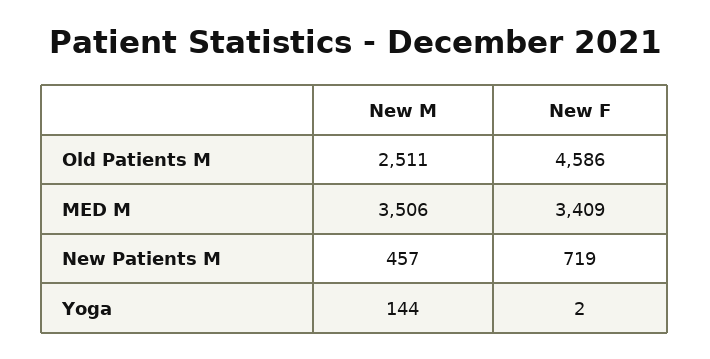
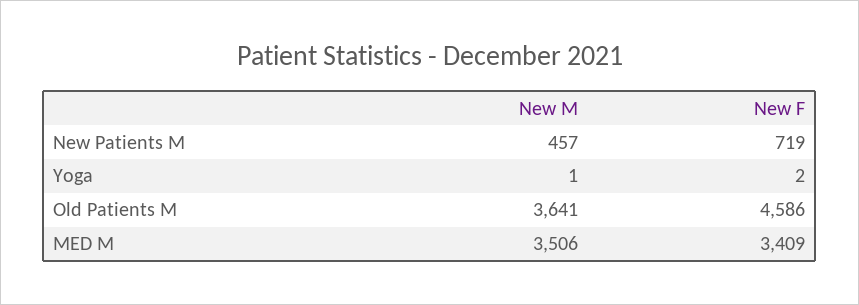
New M, Old Patients M: 2511 -> 3641
New M, Yoga: 144 -> 1

